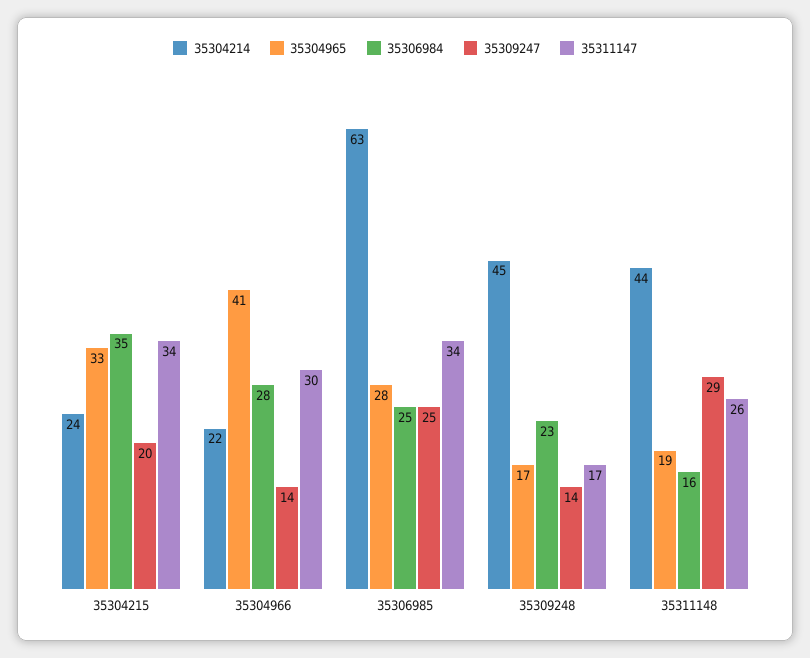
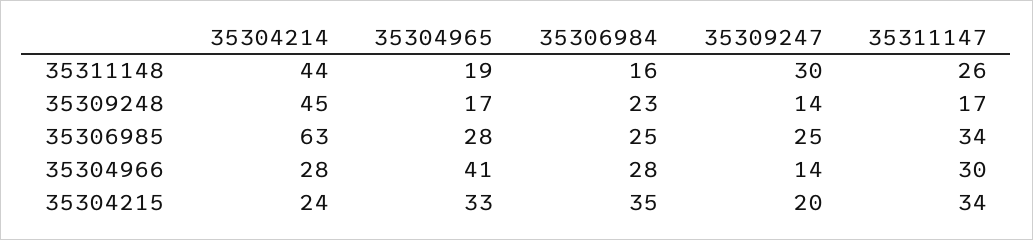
35304214, 35304966: 22 -> 28
35309247, 35311148: 29 -> 30

